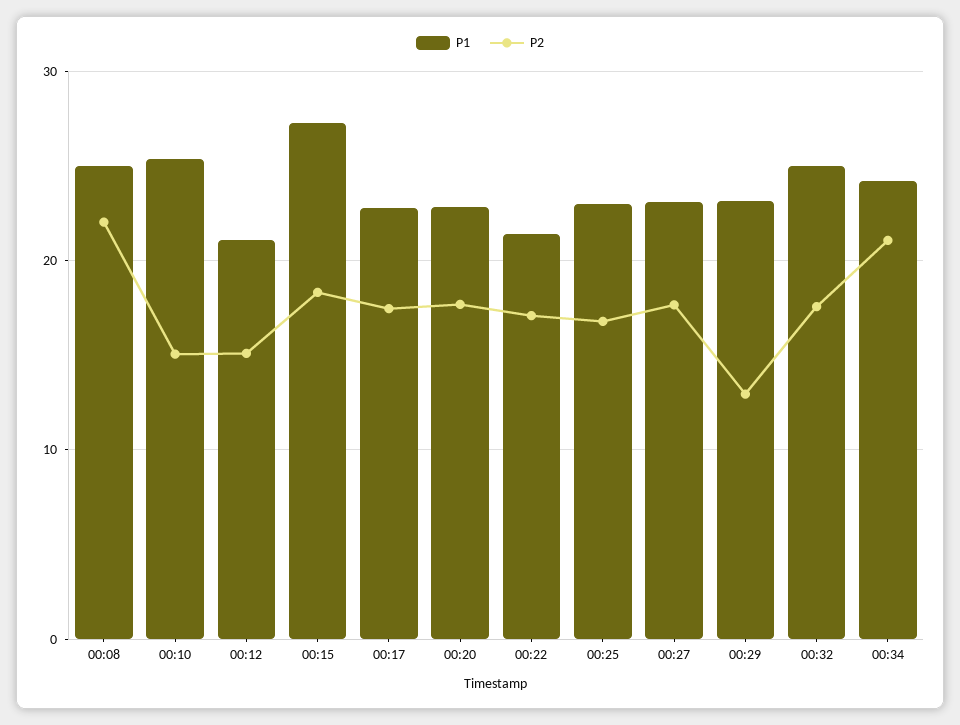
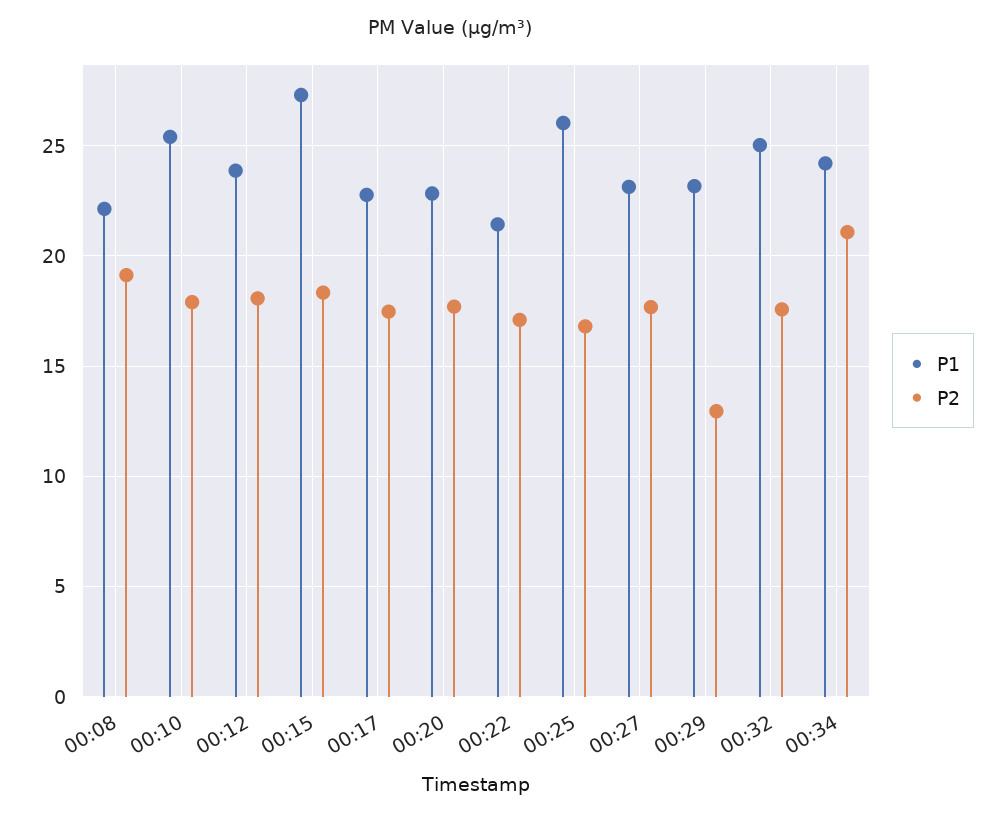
P1, 00:08: 25 -> 22
P2, 00:08: 22 -> 19
P2, 00:10: 15 -> 18
P1, 00:12: 21 -> 24
P2, 00:12: 15 -> 18
P1, 00:25: 23 -> 26

